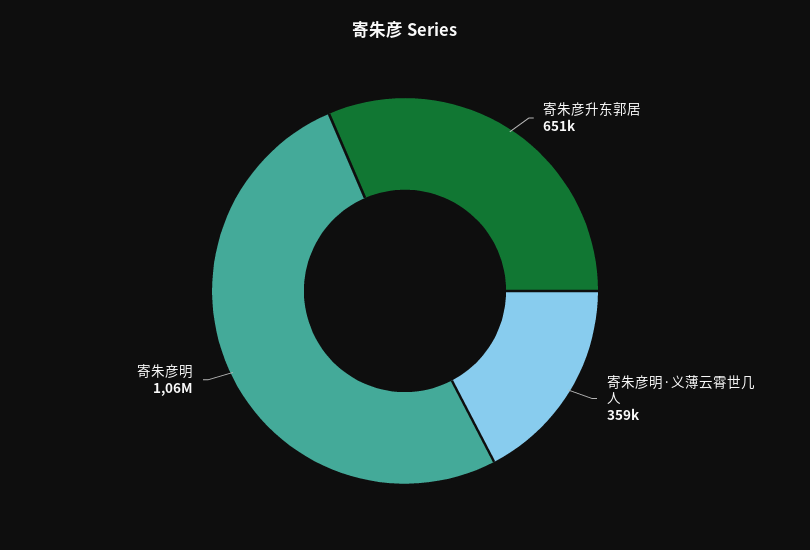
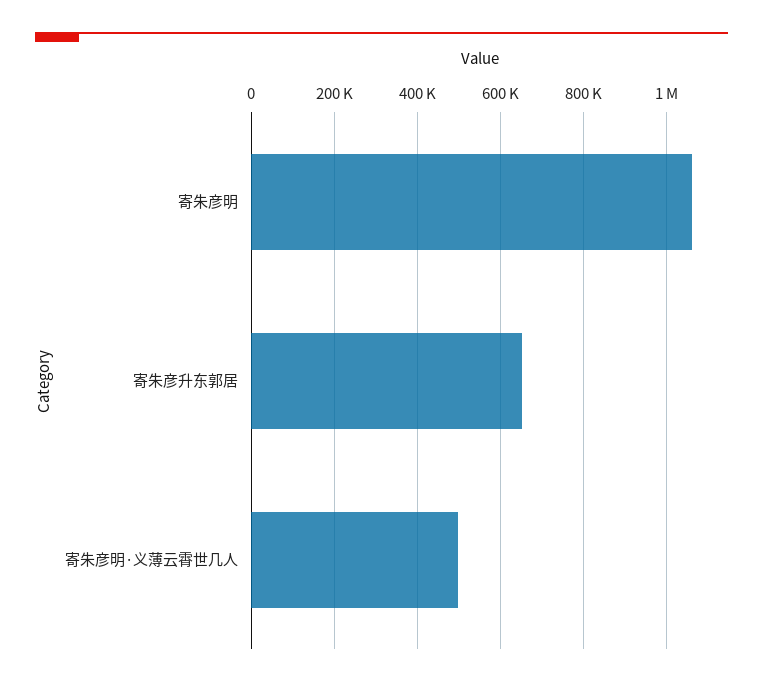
寄朱彦明·义薄云霄世几人: 359000 -> 500000

